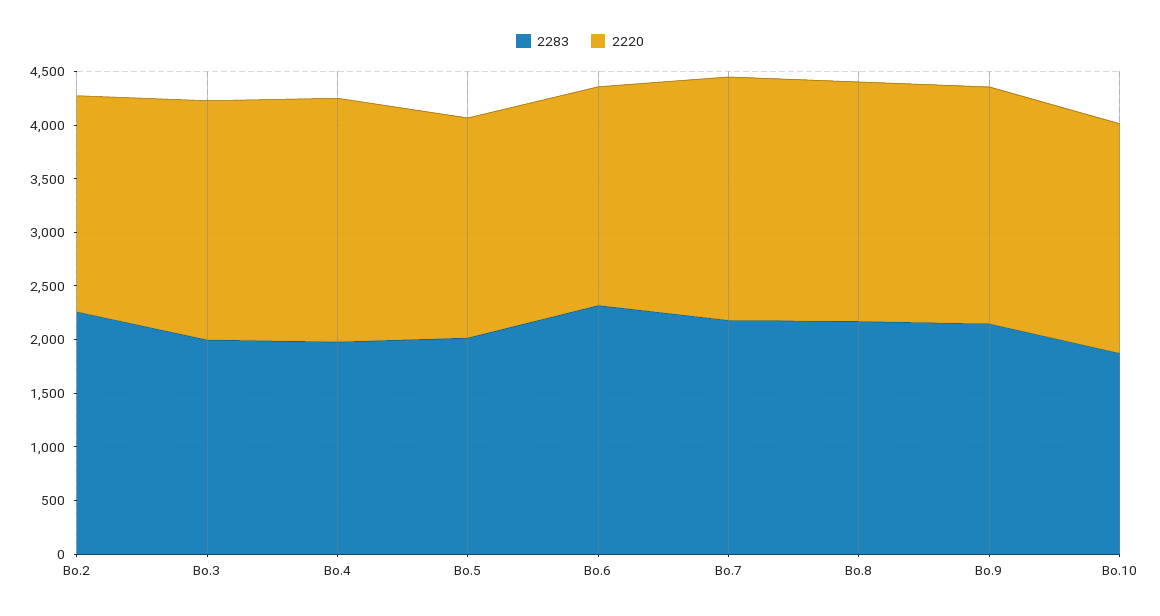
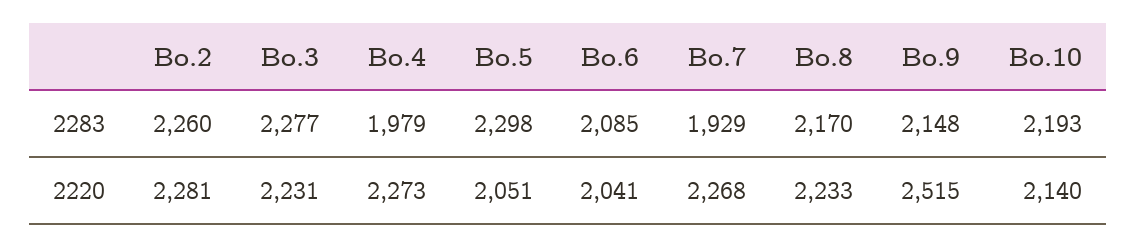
2220, Bo.2: 2000 -> 2281
2283, Bo.3: 2000 -> 2277
2283, Bo.5: 2000 -> 2298
2283, Bo.6: 2300 -> 2085
2283, Bo.7: 2200 -> 1929
2220, Bo.9: 2200 -> 2515
2283, Bo.10: 1900 -> 2193

